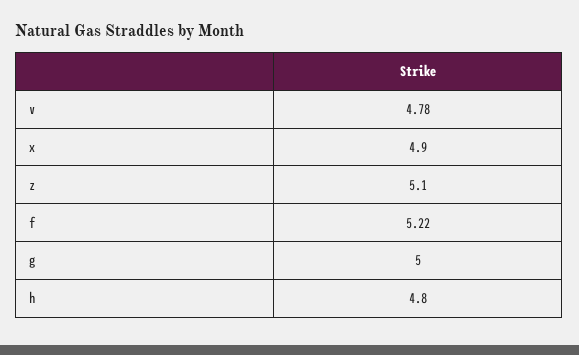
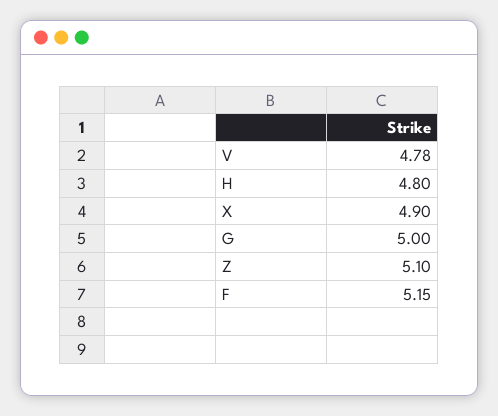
f: 5.22 -> 5.15

